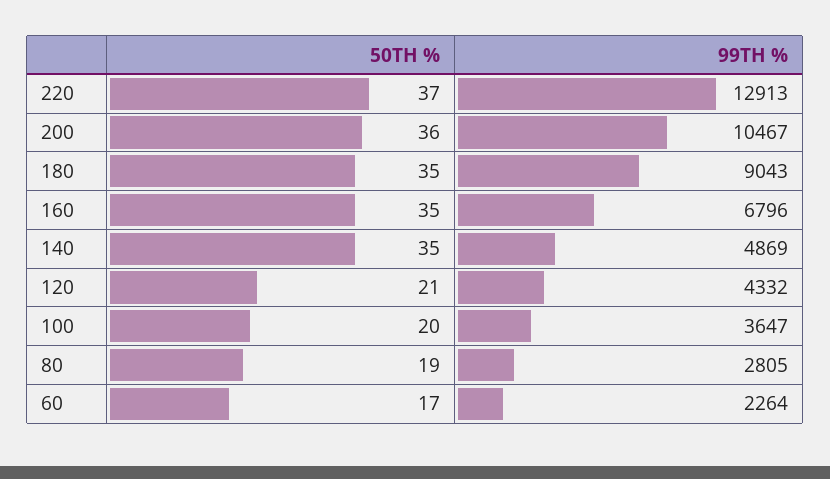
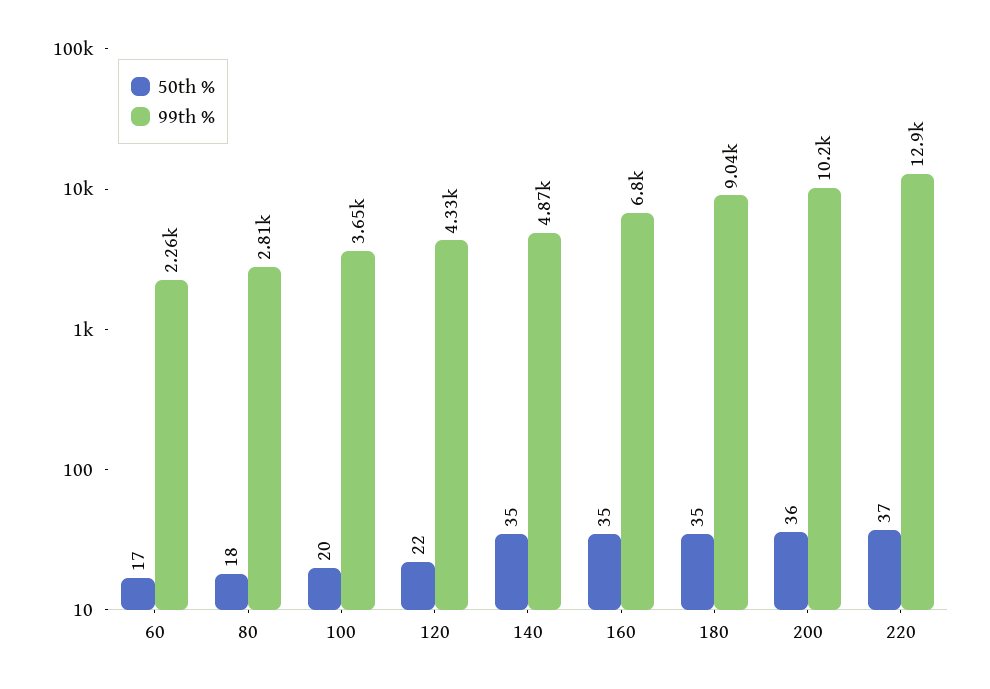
99TH %, 200: 10467 -> 10200
50TH %, 120: 21 -> 22
50TH %, 80: 19 -> 18

